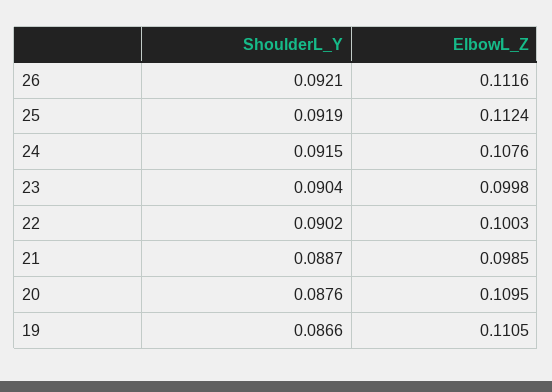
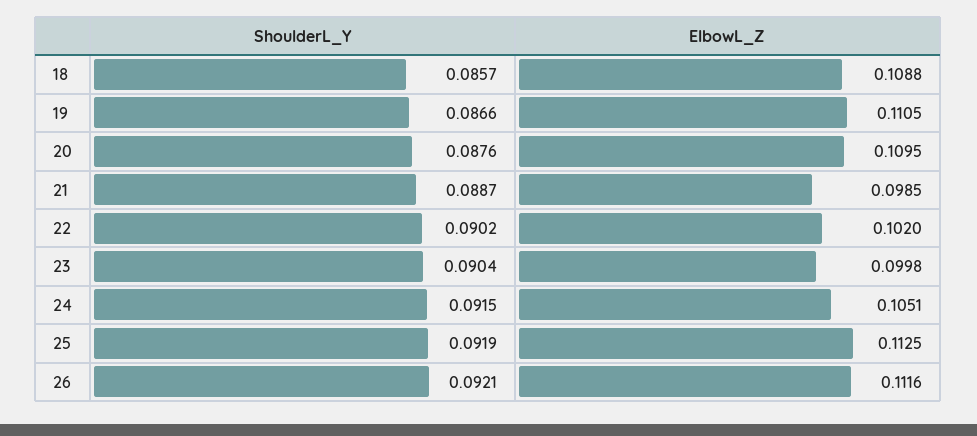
ElbowL_Z, 25: 0.1124 -> 0.1125
ElbowL_Z, 24: 0.1076 -> 0.1051
ElbowL_Z, 22: 0.1003 -> 0.102
ShoulderL_Y, 18: none -> 0.0857
ElbowL_Z, 18: none -> 0.1088

